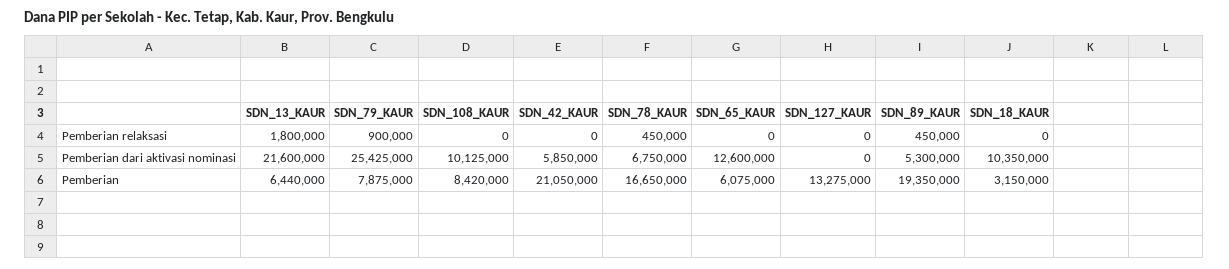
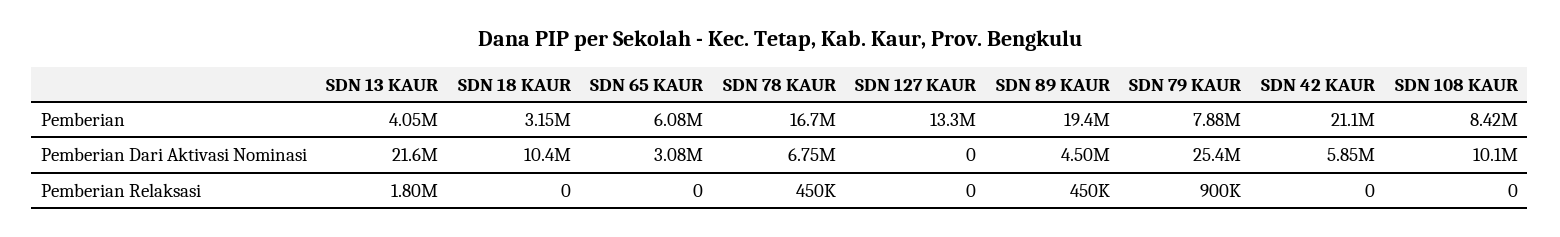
SDN_65_KAUR, Pemberian dari aktivasi nominasi: 12600000 -> 3080000
SDN_89_KAUR, Pemberian dari aktivasi nominasi: 5300000 -> 4500000
SDN_13_KAUR, Pemberian: 6440000 -> 4050000

